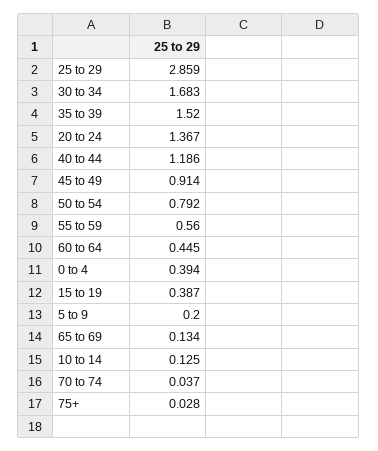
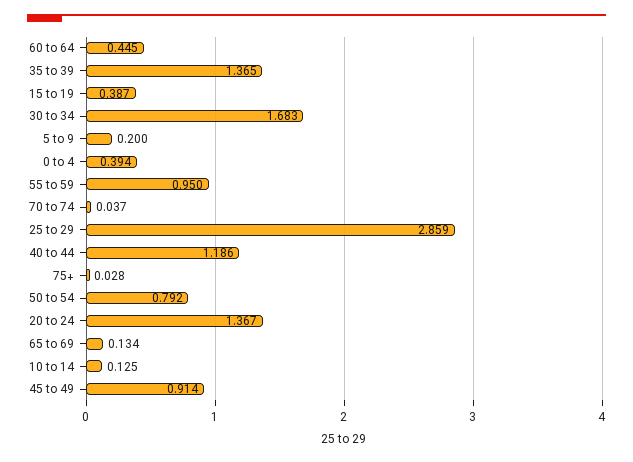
35 to 39: 1.52 -> 1.365
55 to 59: 0.56 -> 0.95

